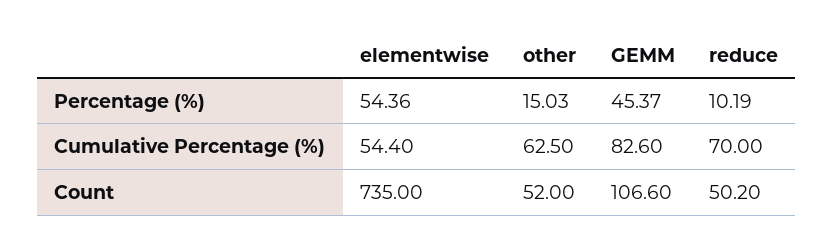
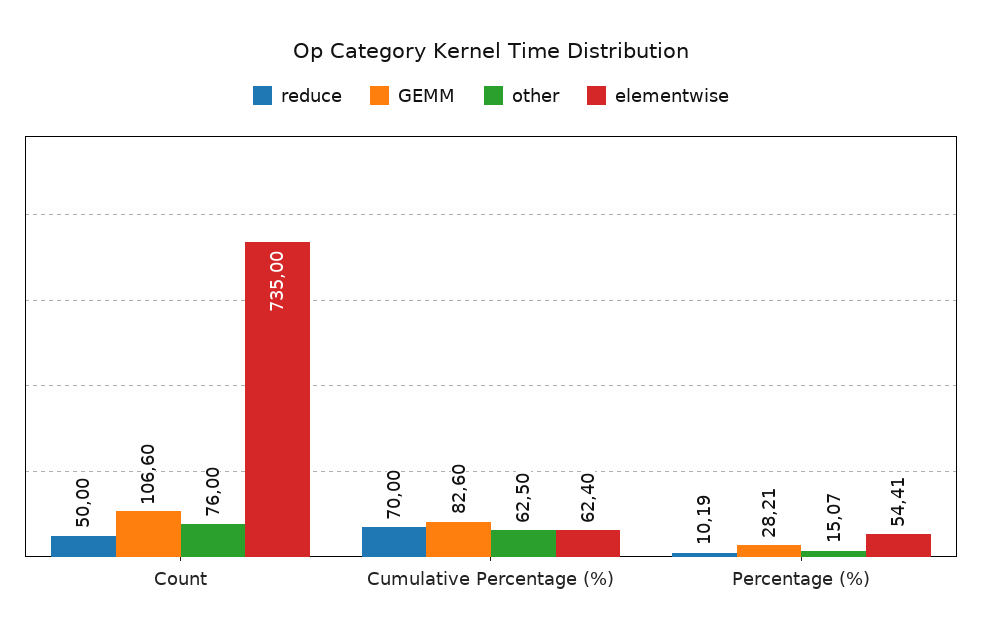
elementwise, Percentage (%): 54.36 -> 54.41
other, Percentage (%): 15.03 -> 15.07
GEMM, Percentage (%): 45.37 -> 28.21
elementwise, Cumulative Percentage (%): 54.4 -> 62.4
other, Count: 52 -> 76
reduce, Count: 50.2 -> 50

